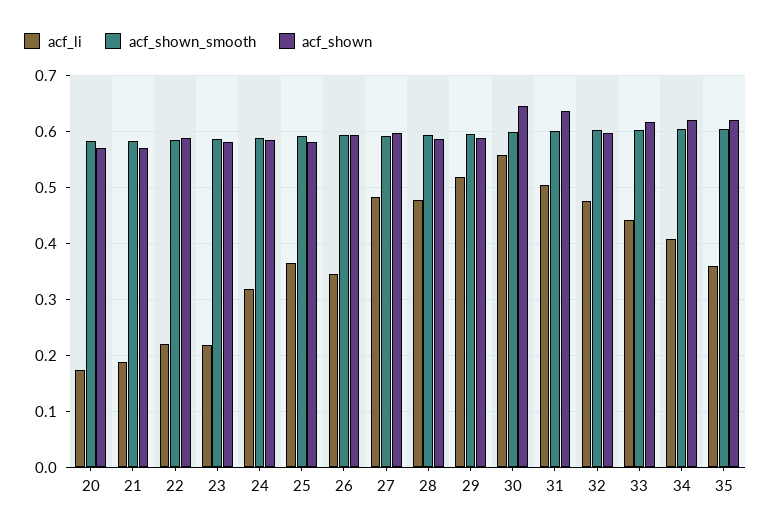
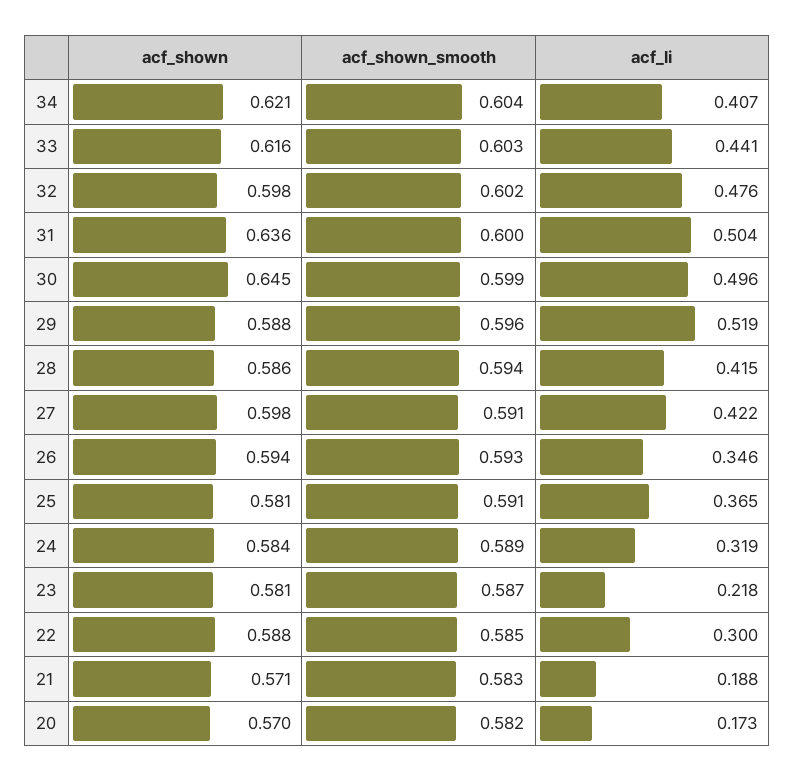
acf_li, 22: 0.22 -> 0.3
acf_li, 27: 0.48 -> 0.422
acf_li, 28: 0.48 -> 0.415
acf_li, 30: 0.56 -> 0.496
acf_li, 35: 0.36 -> none
acf_shown_smooth, 35: 0.6 -> none
acf_shown, 35: 0.62 -> none

